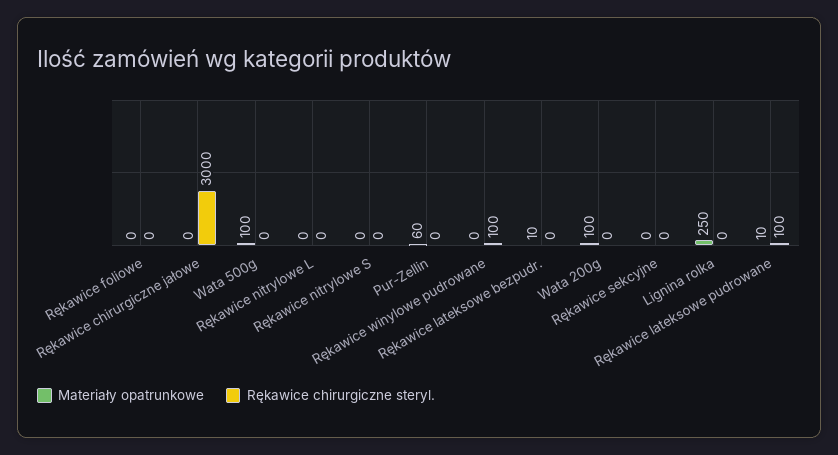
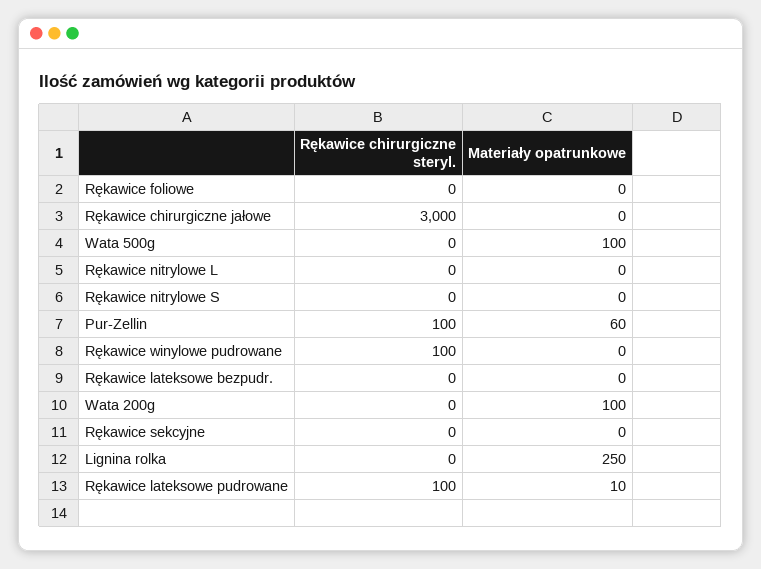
Rękawice chirurgiczne steryl., Pur-Zellin: 0 -> 100
Materiały opatrunkowe, Rękawice lateksowe bezpudr.: 10 -> 0

